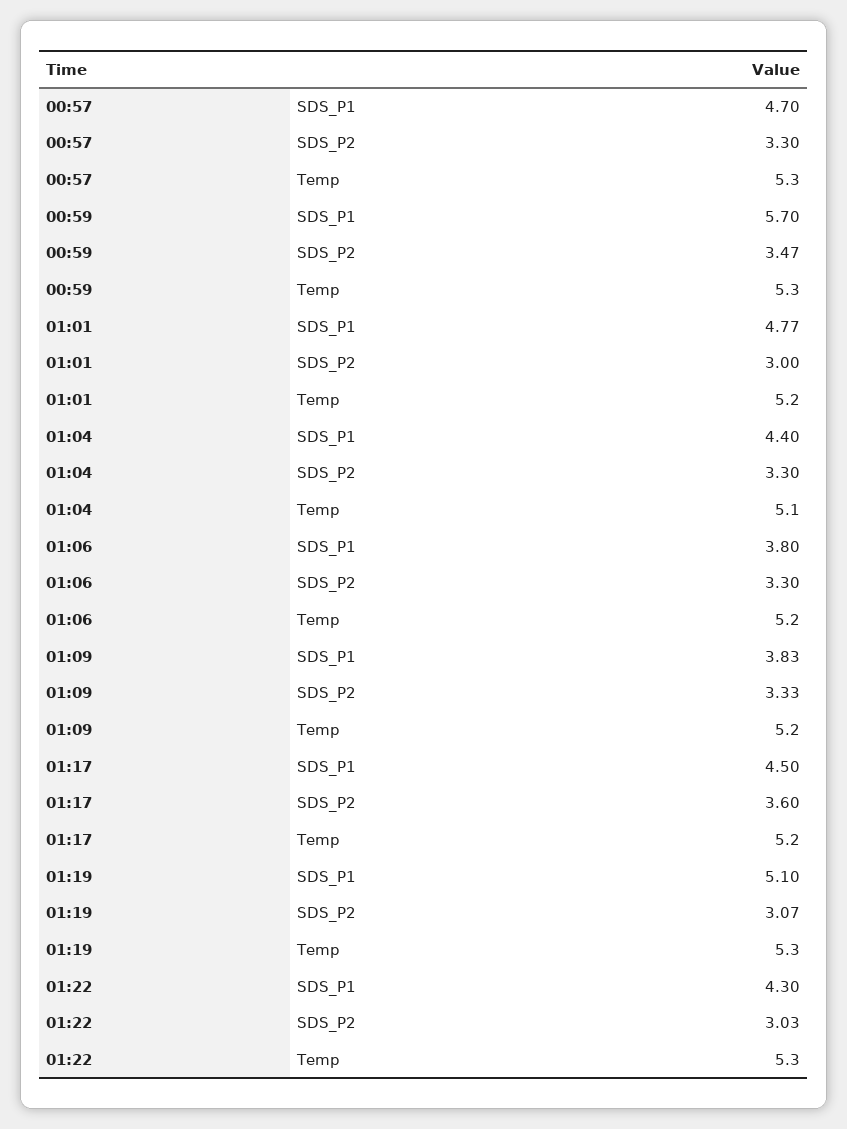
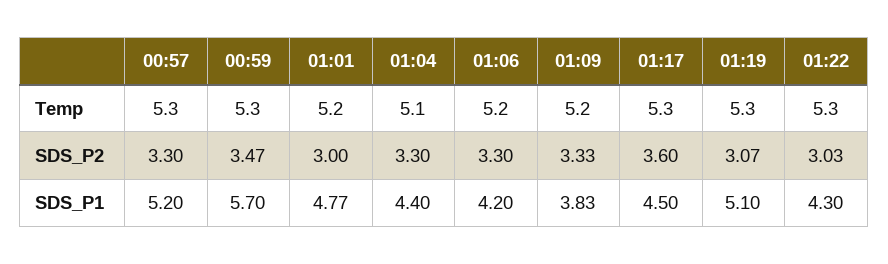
00:57, SDS_P1: 4.7 -> 5.2
01:06, SDS_P1: 3.8 -> 4.2
01:17, Temp: 5.2 -> 5.3

